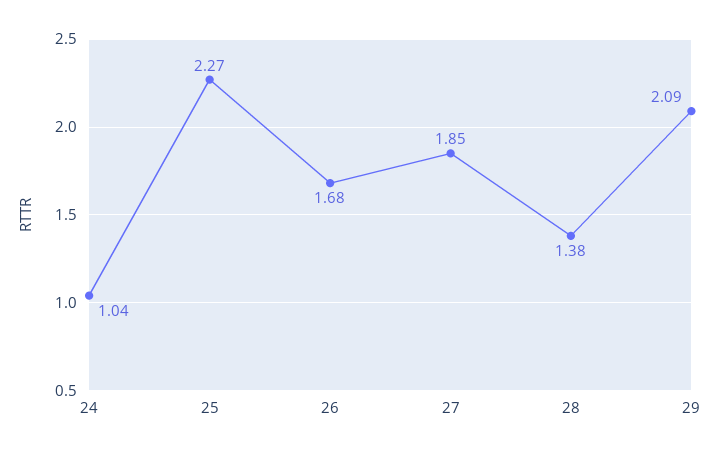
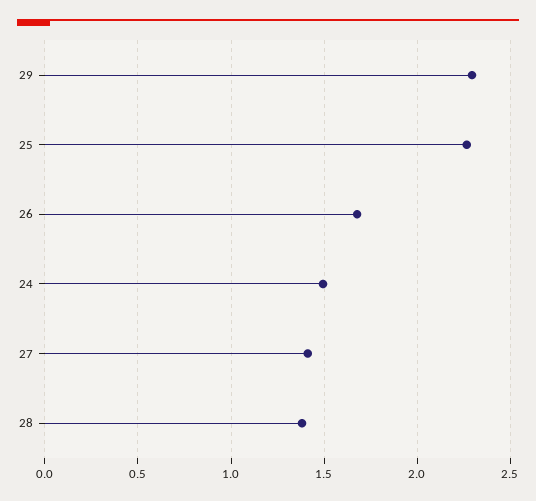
24: 1.04 -> 1.5
27: 1.85 -> 1.4
29: 2.09 -> 2.3

